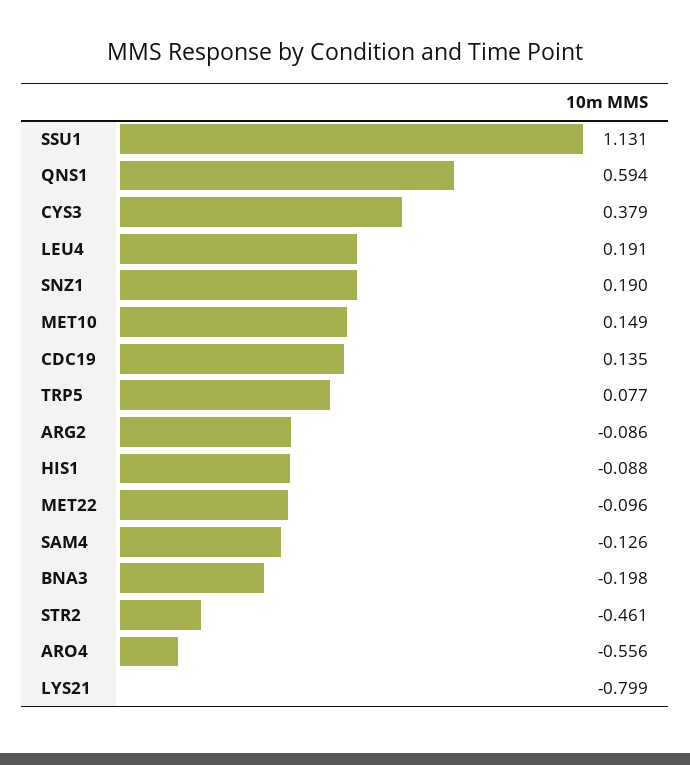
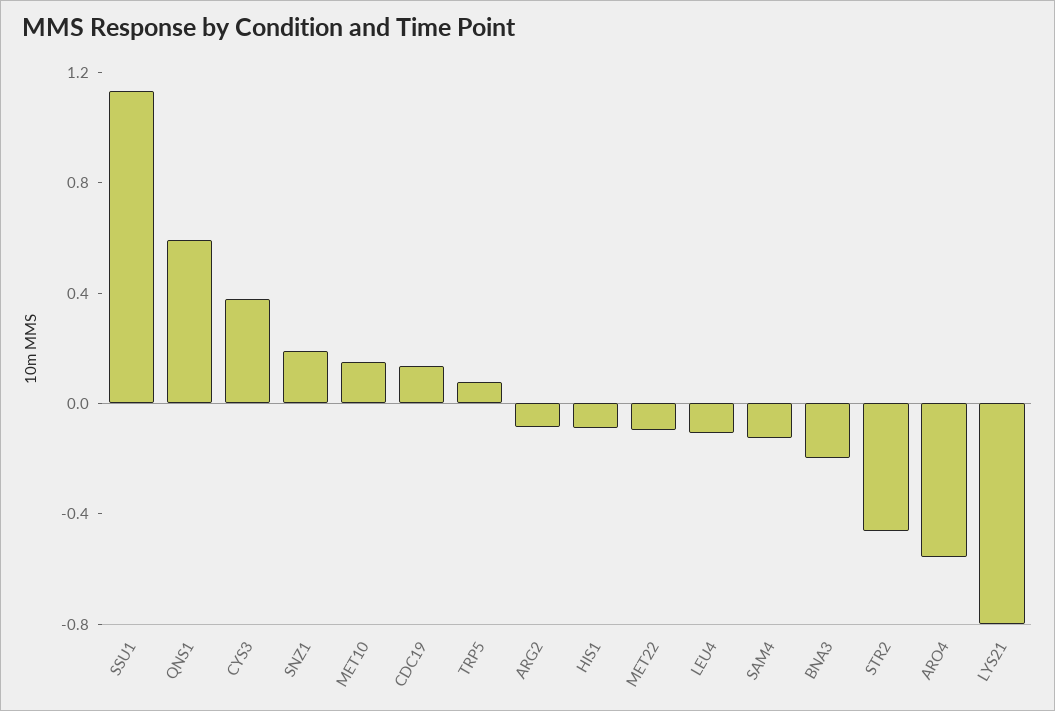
LEU4: 0.191 -> -0.1

